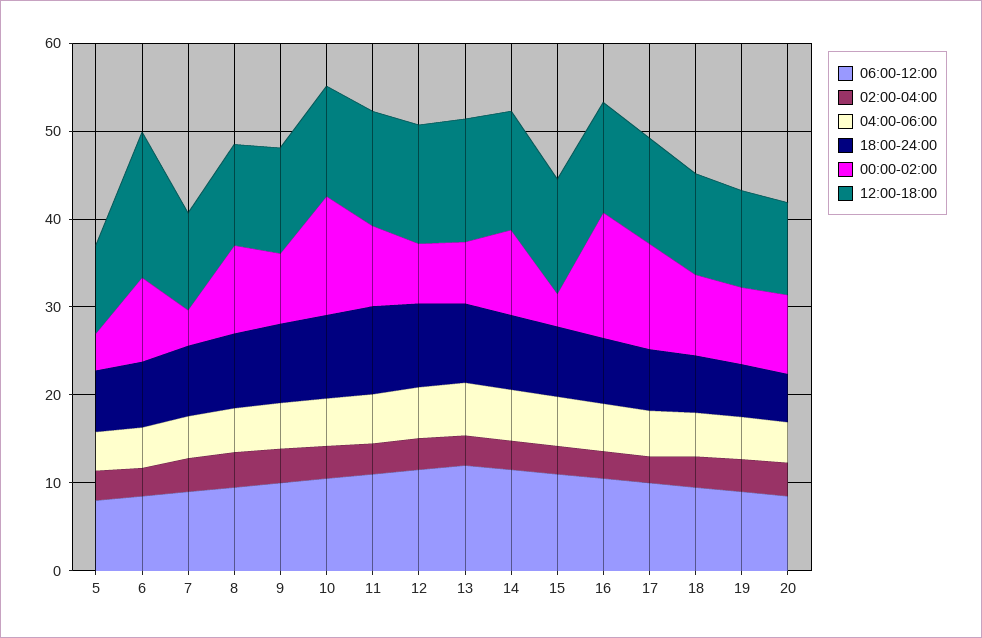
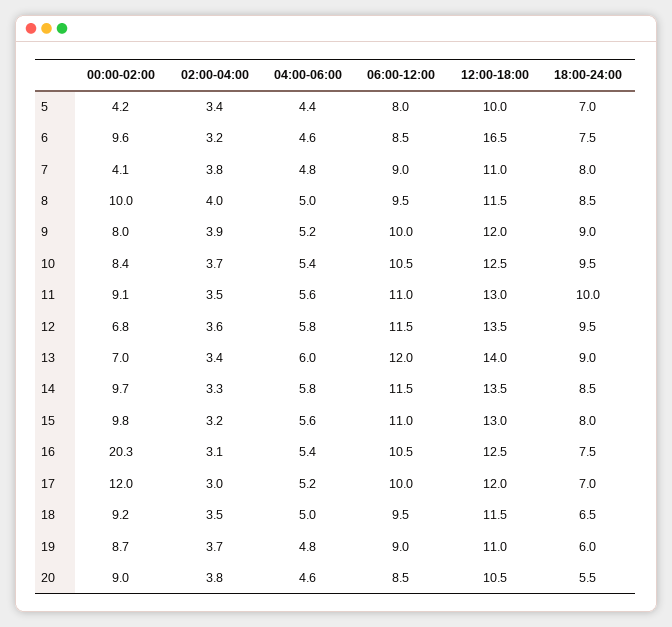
00:00-02:00, 10: 14 -> 8.4
00:00-02:00, 15: 4 -> 9.8
00:00-02:00, 16: 14 -> 20.3

